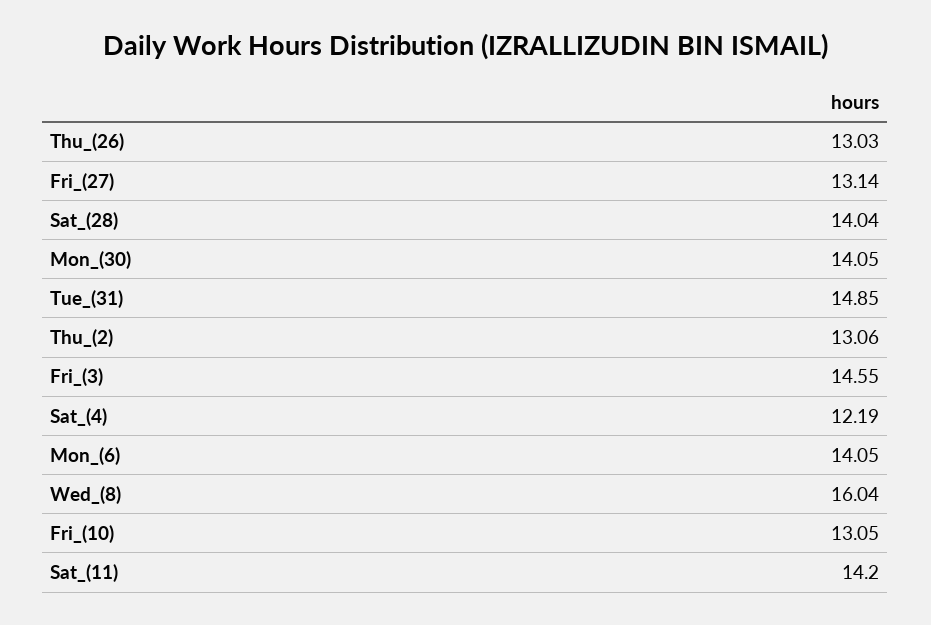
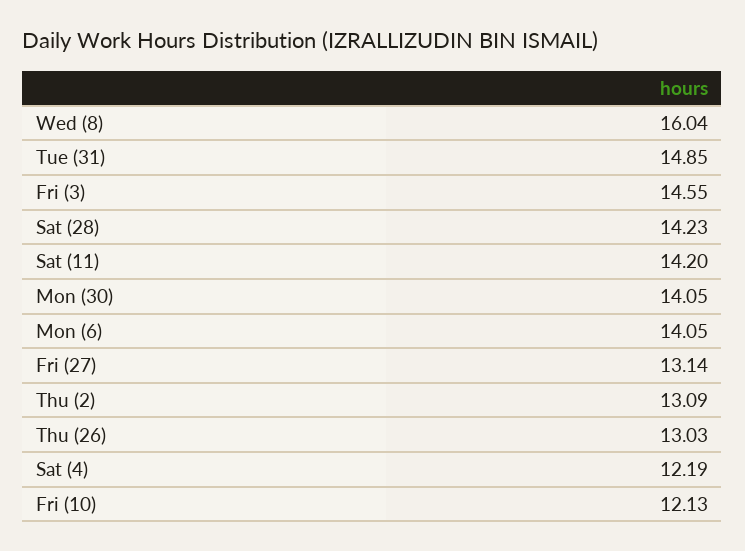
Sat_(28): 14.04 -> 14.23
Thu_(2): 13.06 -> 13.09
Fri_(10): 13.05 -> 12.13

